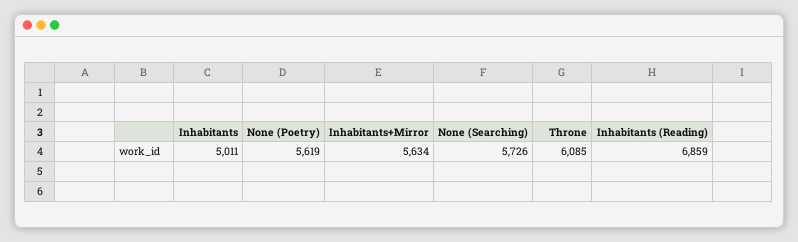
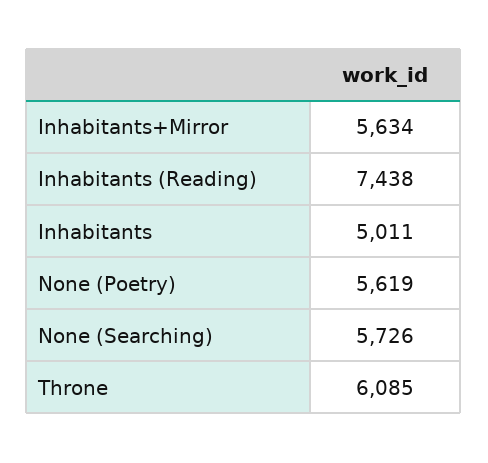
Inhabitants (Reading): 6859 -> 7438

